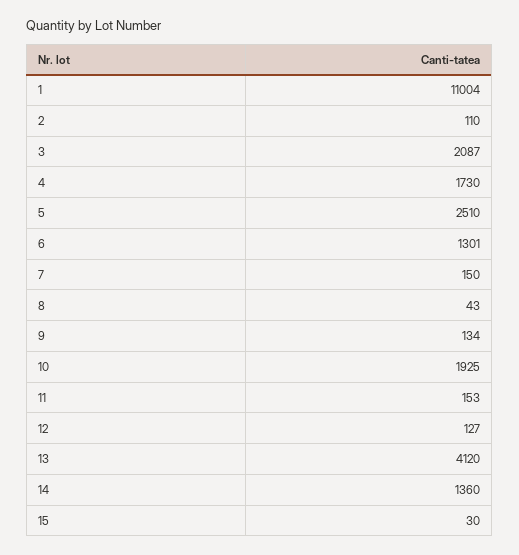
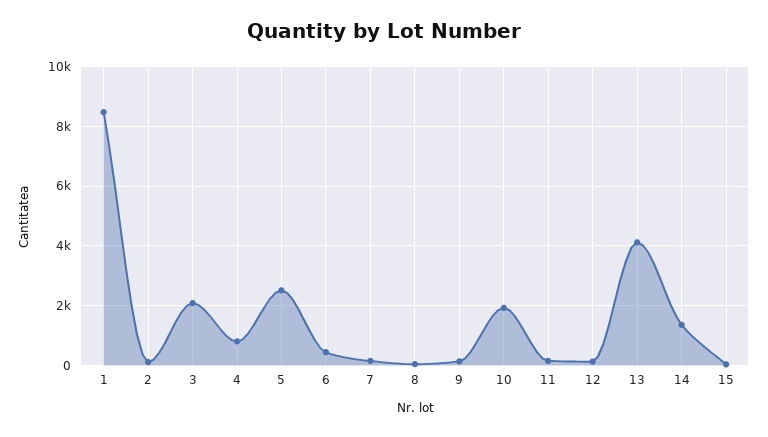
1: 11004 -> 8500
4: 1730 -> 750
6: 1301 -> 500

